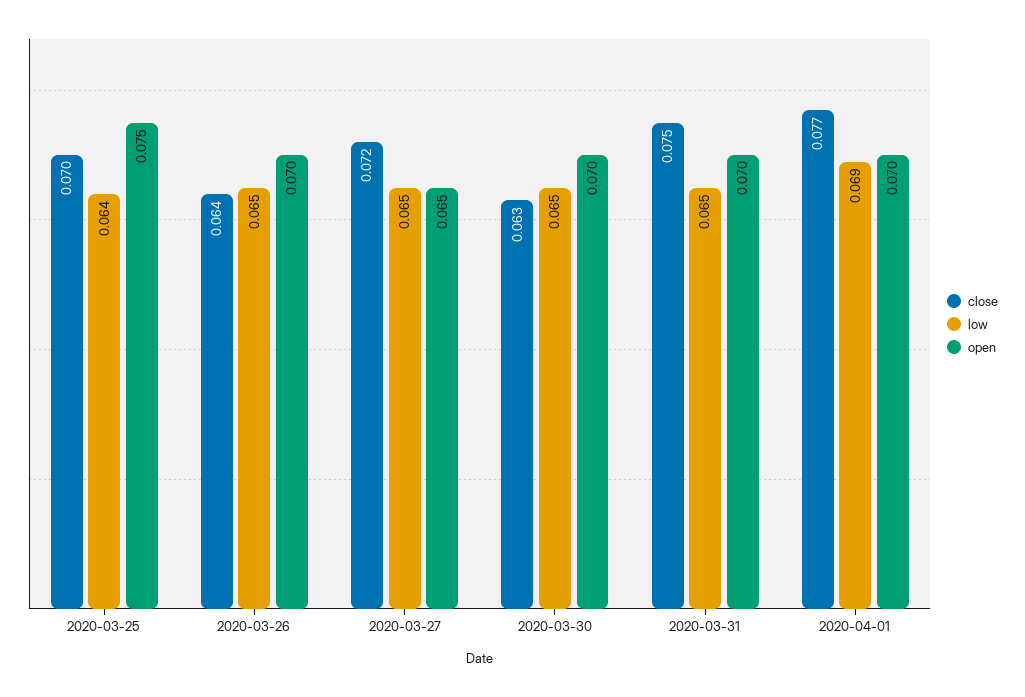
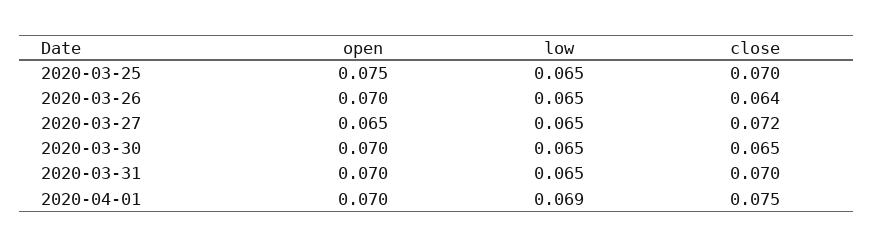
low, 2020-03-25: 0.064 -> 0.065
close, 2020-03-30: 0.063 -> 0.065
close, 2020-03-31: 0.075 -> 0.07
close, 2020-04-01: 0.077 -> 0.075

